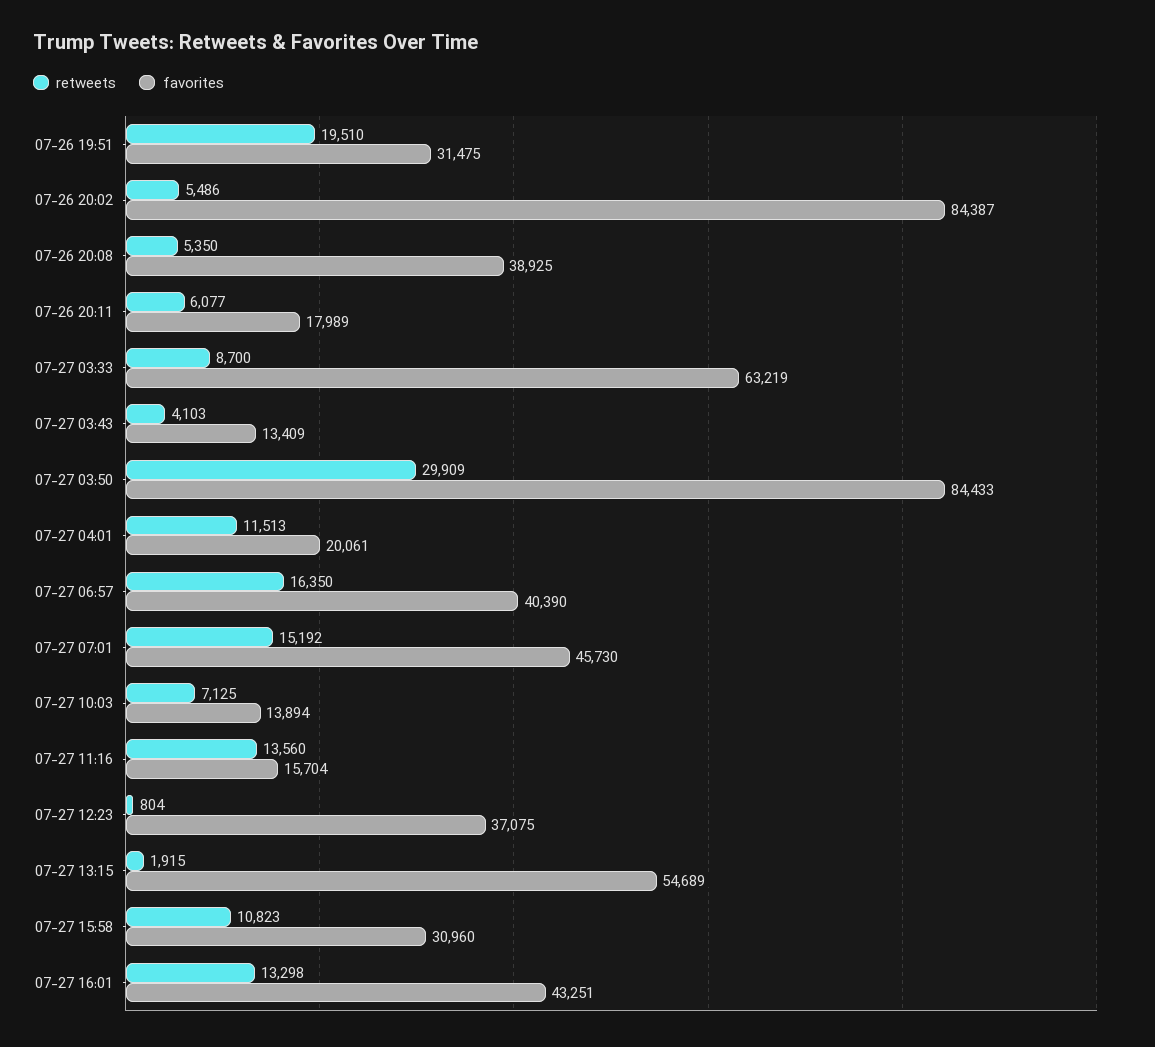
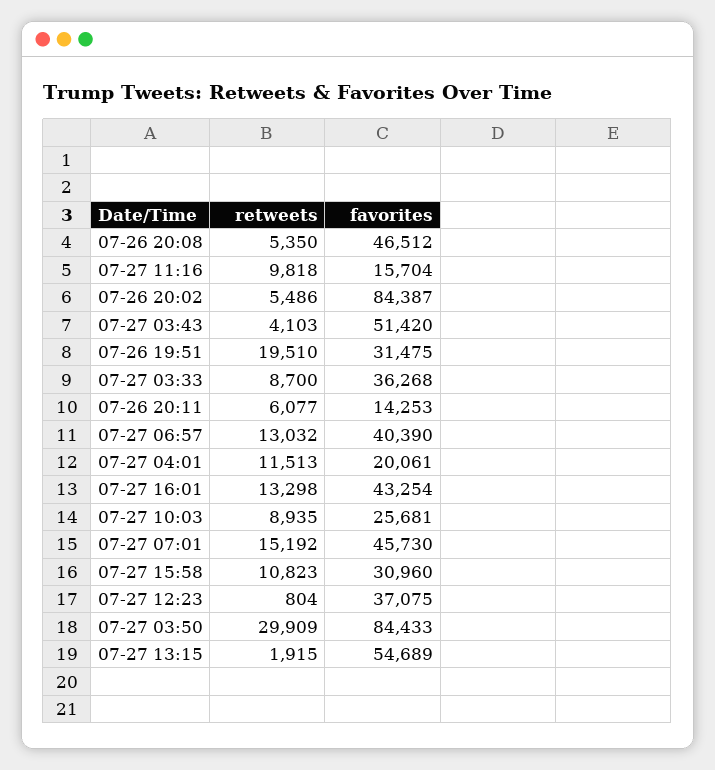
favorites, 07-26 20:08: 38925 -> 46512
favorites, 07-26 20:11: 17989 -> 14253
favorites, 07-27 03:33: 63219 -> 36268
favorites, 07-27 03:43: 13409 -> 51420
retweets, 07-27 06:57: 16350 -> 13032
retweets, 07-27 10:03: 7125 -> 8935
favorites, 07-27 10:03: 13894 -> 25681
retweets, 07-27 11:16: 13560 -> 9818
favorites, 07-27 16:01: 43251 -> 43254

